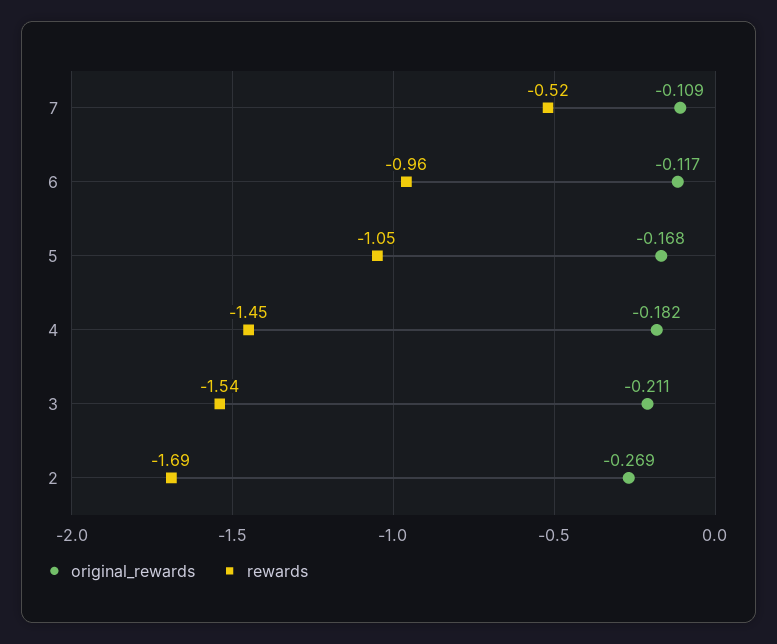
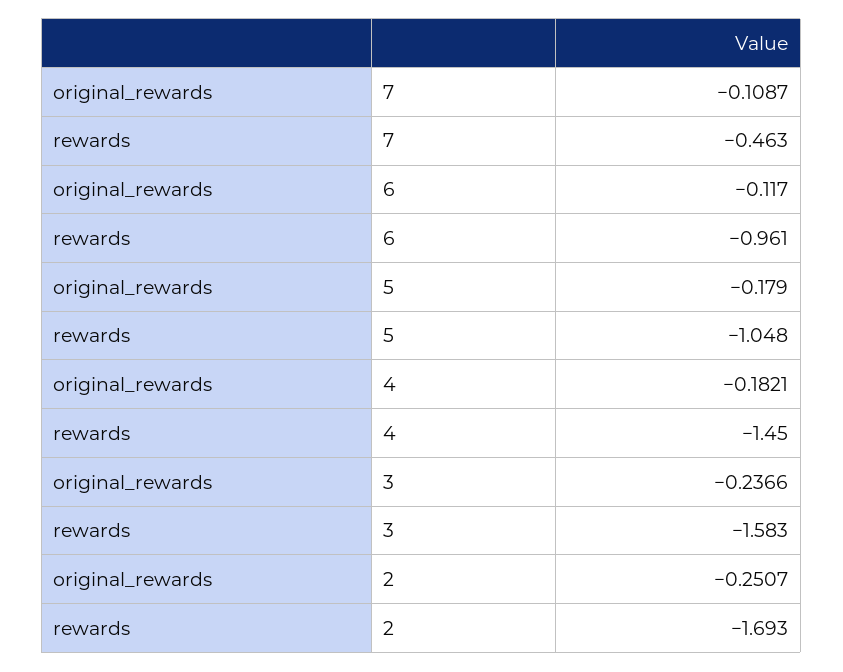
rewards, 7: -0.52 -> -0.463
original_rewards, 5: -0.168 -> -0.179
original_rewards, 3: -0.211 -> -0.2366
rewards, 3: -1.54 -> -1.583
original_rewards, 2: -0.269 -> -0.2507

